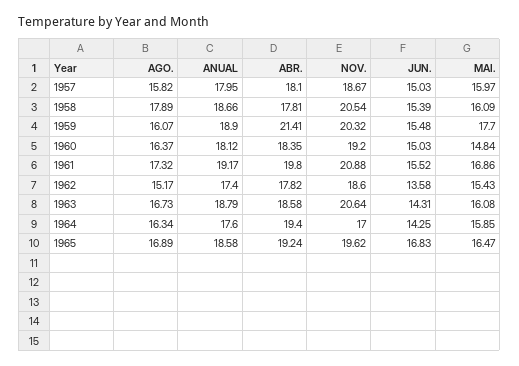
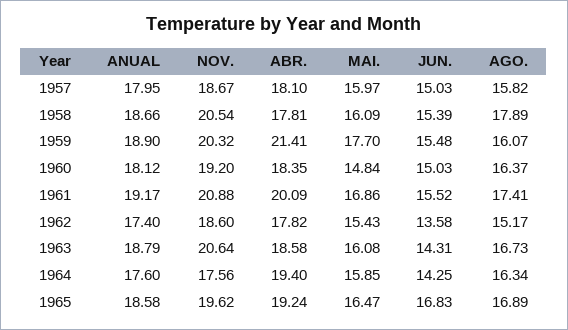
AGO., 1961: 17.32 -> 17.41
ABR., 1961: 19.8 -> 20.09
NOV., 1964: 17 -> 17.56

